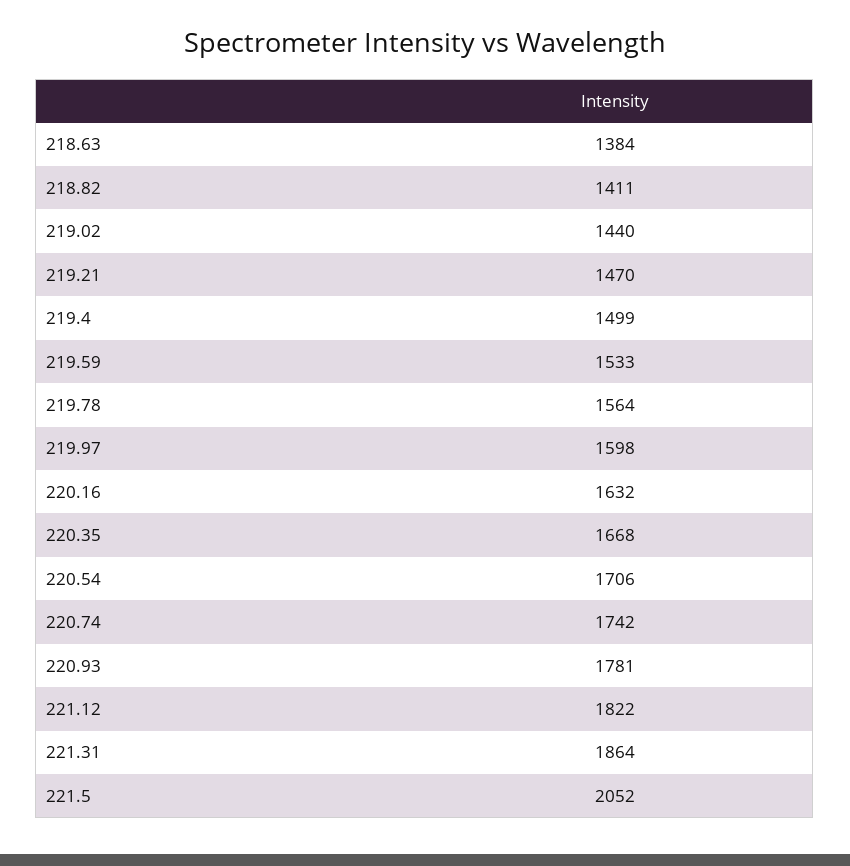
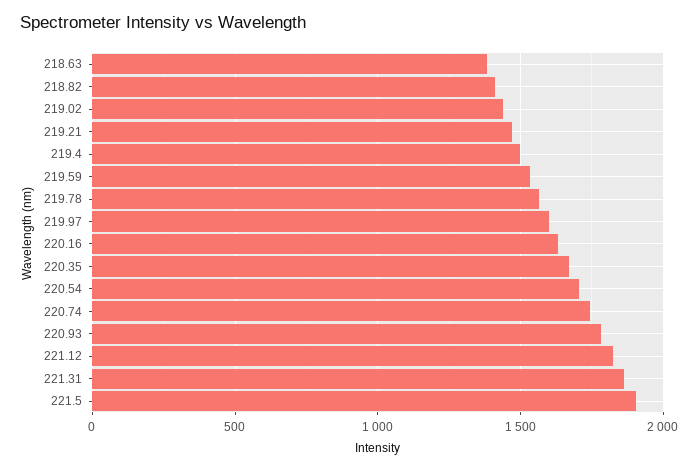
221.5: 2052 -> 1900

